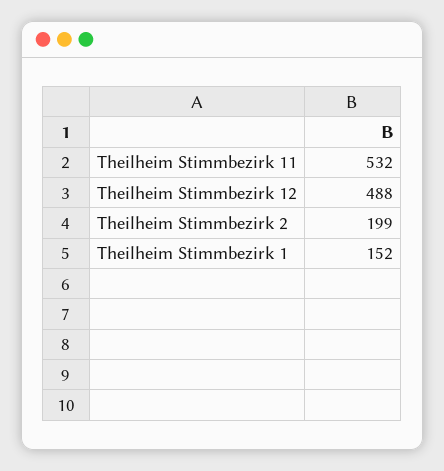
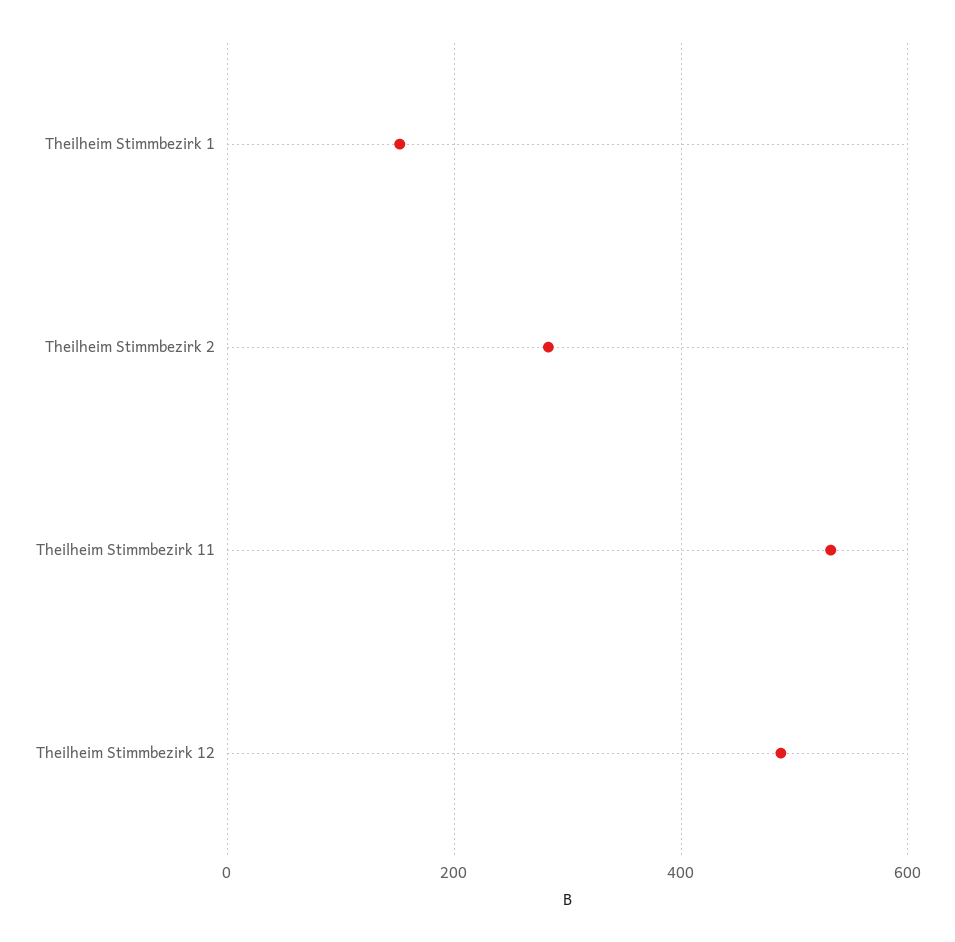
Theilheim Stimmbezirk 2: 199 -> 280

